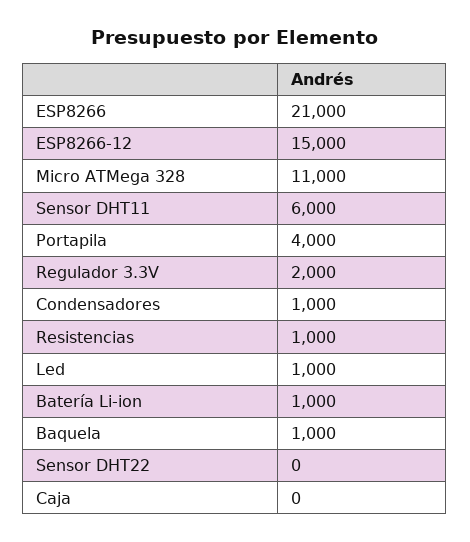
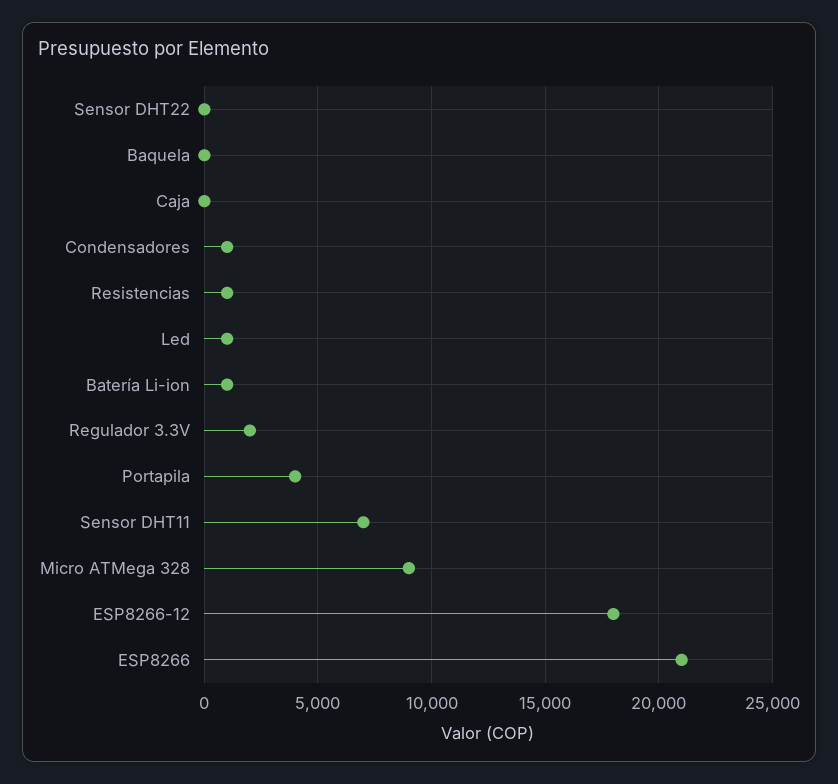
ESP8266-12: 15000 -> 18000
Micro ATMega 328: 11000 -> 9000
Sensor DHT11: 6000 -> 7000
Baquela: 1000 -> 0

